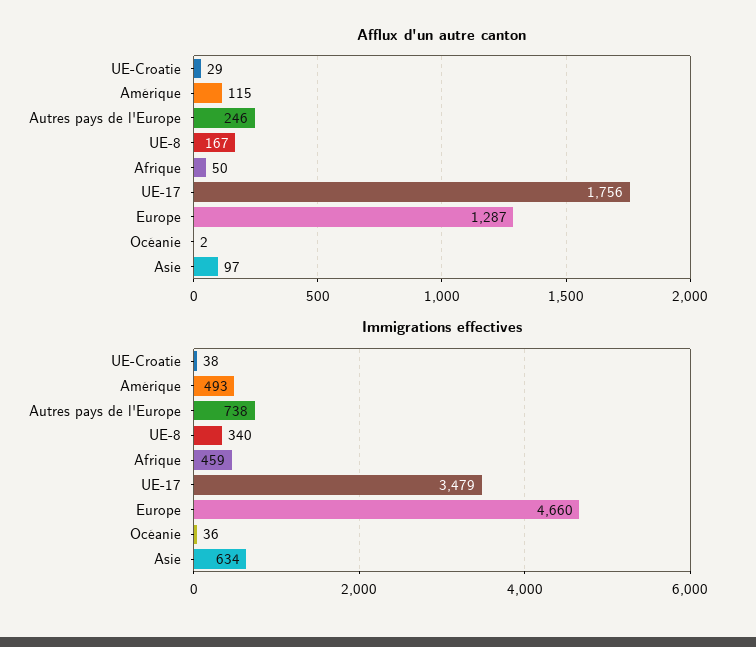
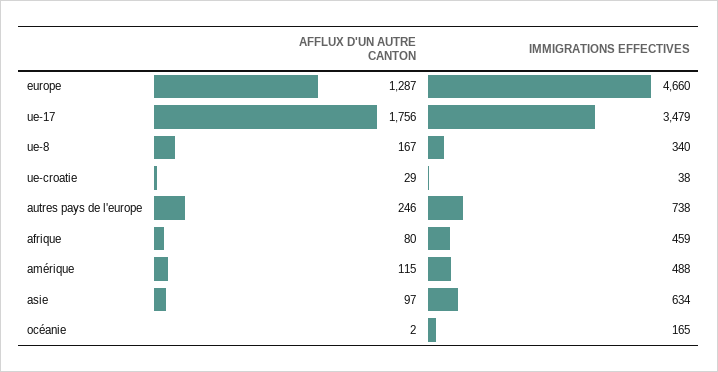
Afflux d'un autre canton, Afrique: 50 -> 80
Immigrations effectives, Amérique: 493 -> 488
Immigrations effectives, Océanie: 36 -> 165

